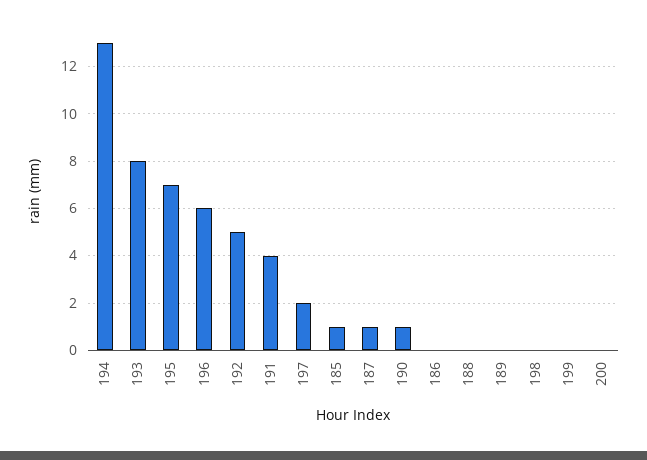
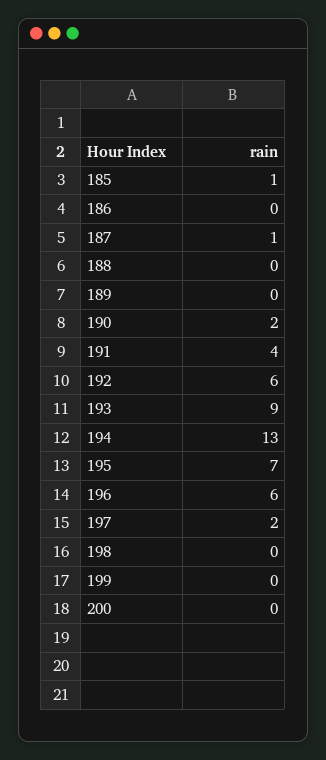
193: 8 -> 9
192: 5 -> 6
190: 1 -> 2

